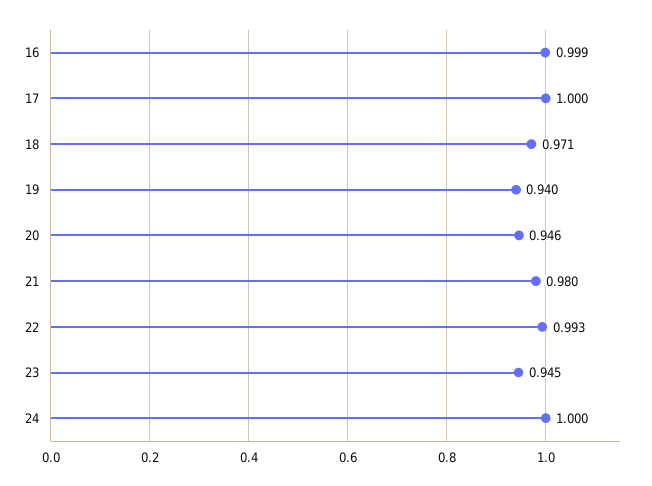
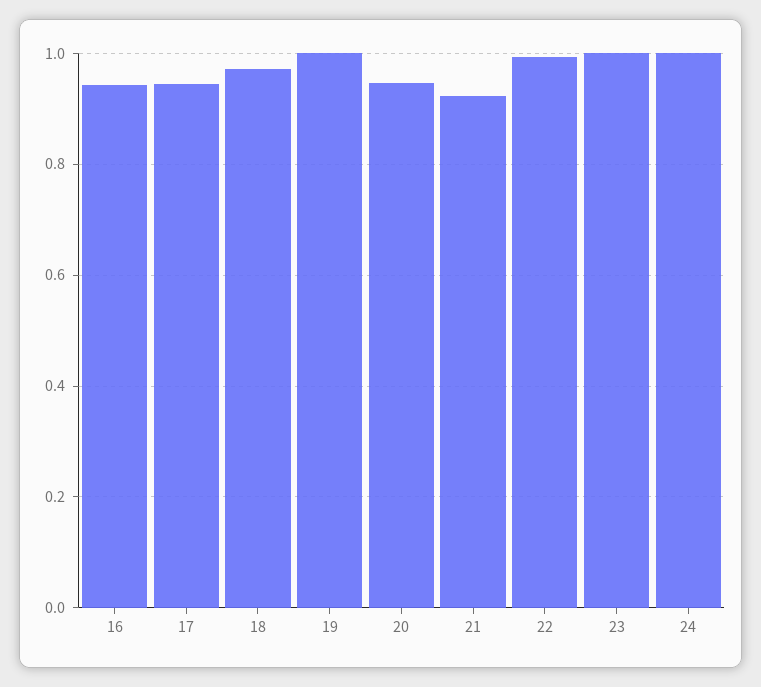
16: 0.999 -> 0.94
17: 1 -> 0.94
19: 0.94 -> 1
21: 0.98 -> 0.92
23: 0.945 -> 1

